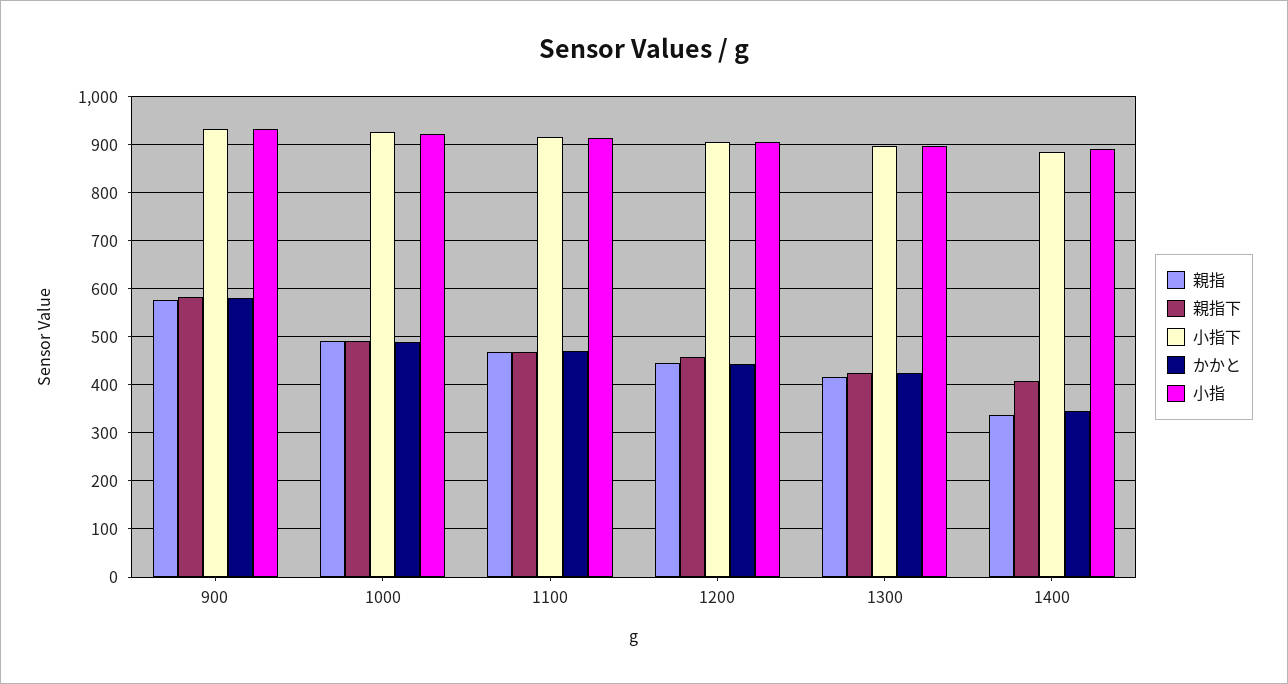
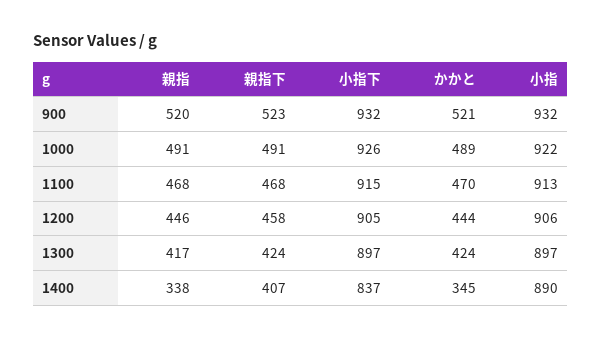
親指, 900: 580 -> 520
親指下, 900: 580 -> 523
かかと, 900: 580 -> 521
小指下, 1400: 880 -> 837

